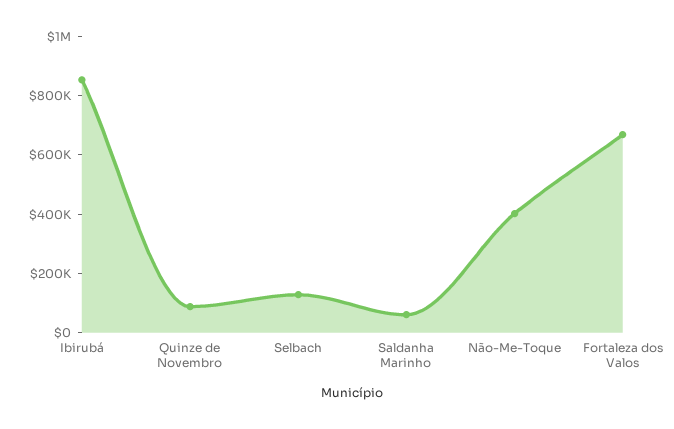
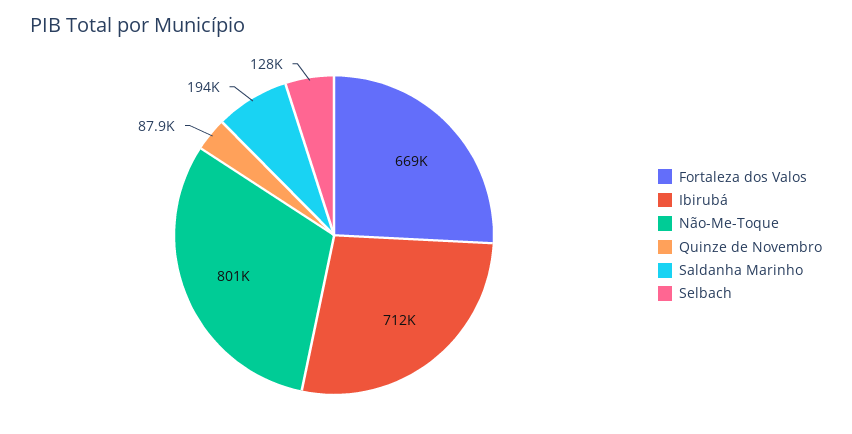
Ibirubá: 850000 -> 712000
Saldanha Marinho: 50000 -> 194000
Não-Me-Toque: 400000 -> 801000

